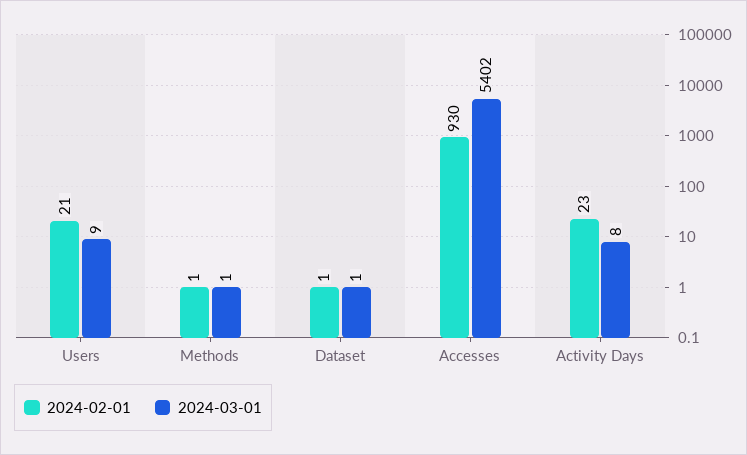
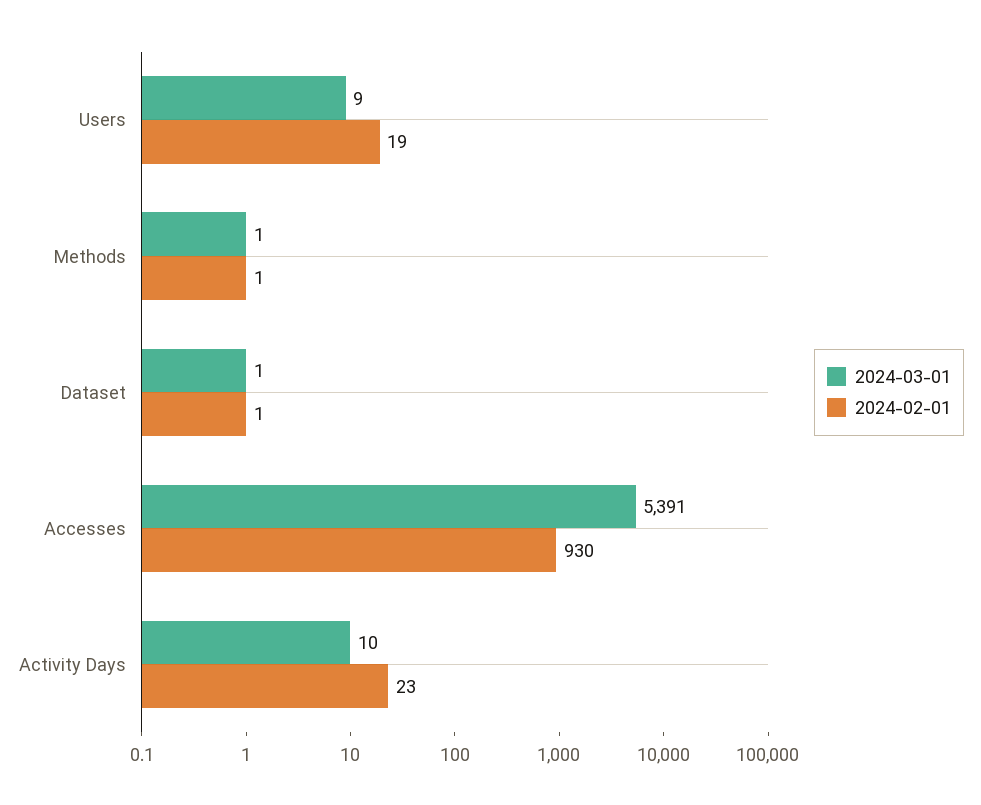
2024-02-01, Users: 21 -> 19
2024-03-01, Accesses: 5402 -> 5391
2024-03-01, Activity Days: 8 -> 10

